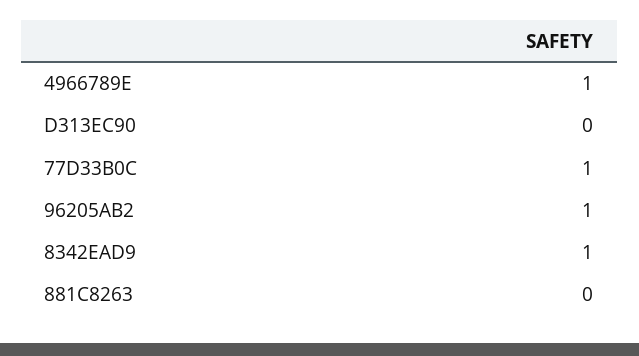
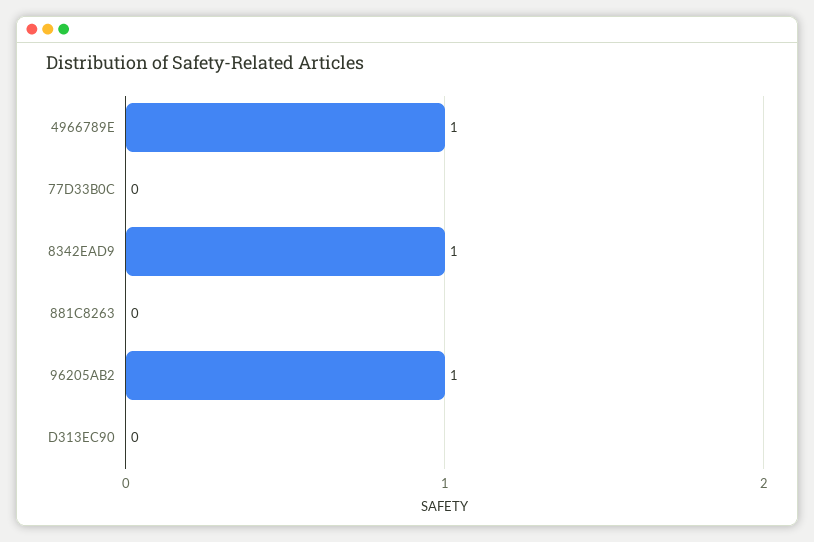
77D33B0C: 1 -> 0

